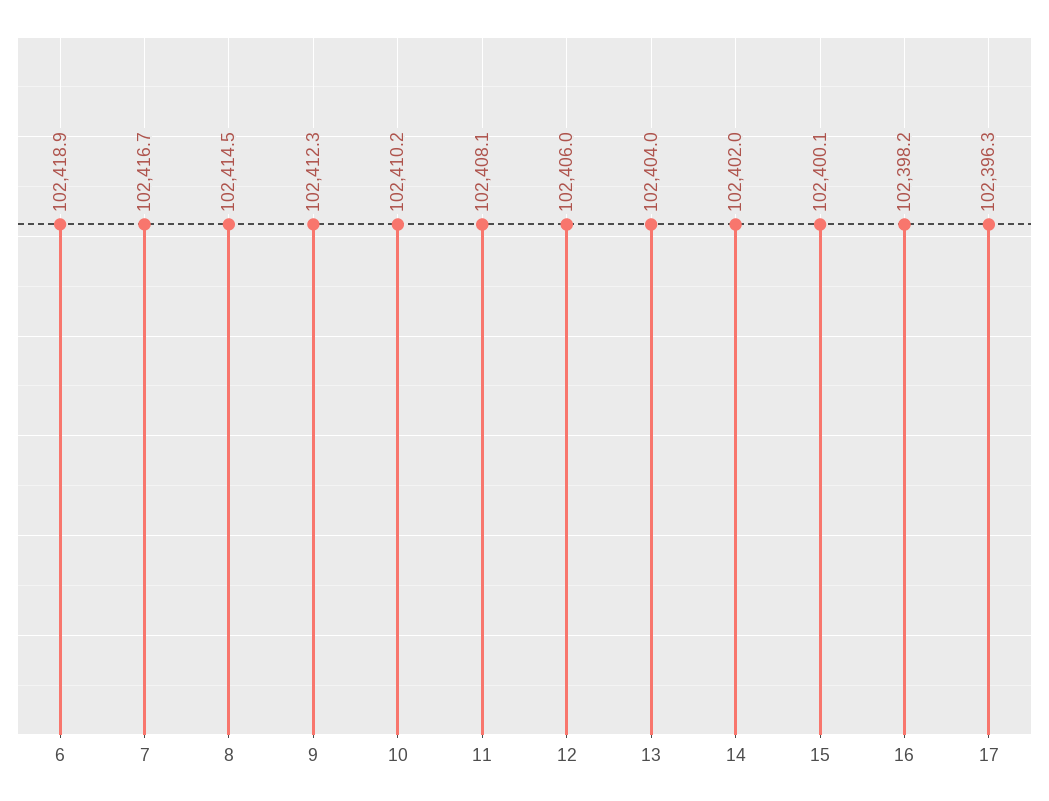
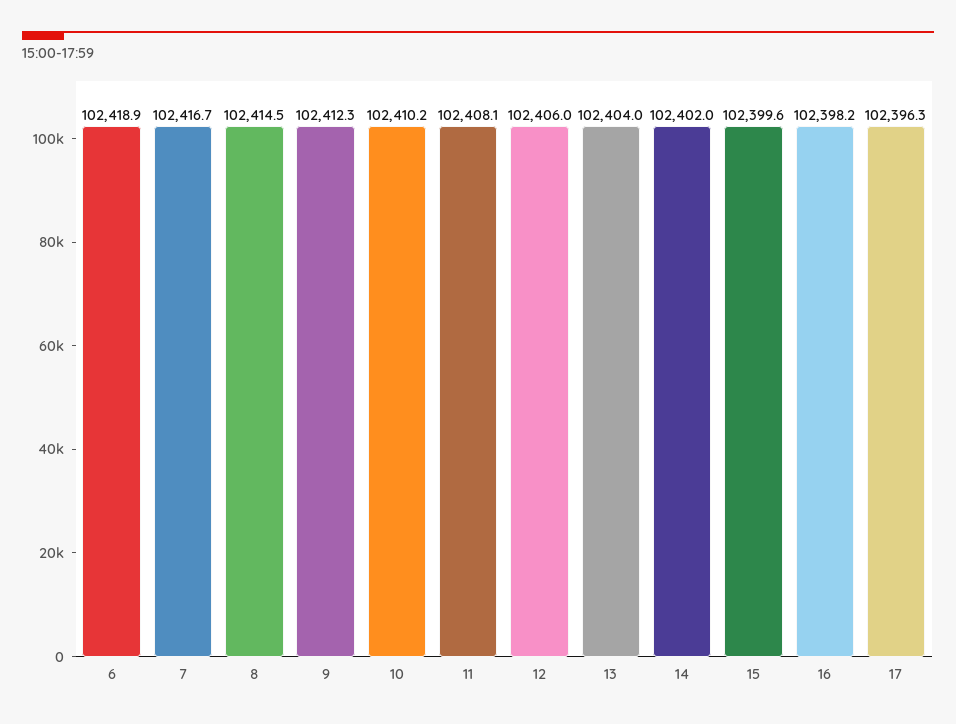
15: 102400.1 -> 102399.6

